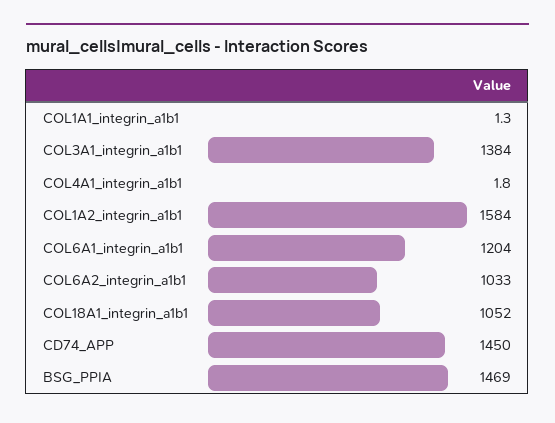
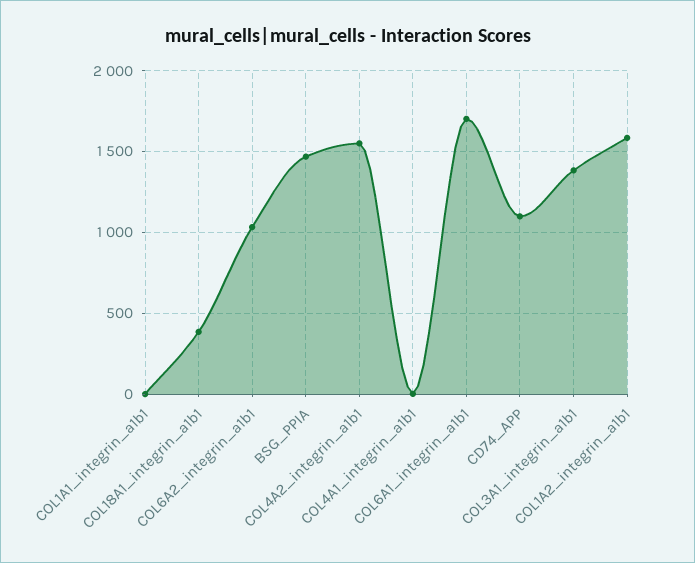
COL6A1_integrin_a1b1: 1204 -> 1700
COL18A1_integrin_a1b1: 1052 -> 400
CD74_APP: 1450 -> 1100
COL4A2_integrin_a1b1: none -> 1550

